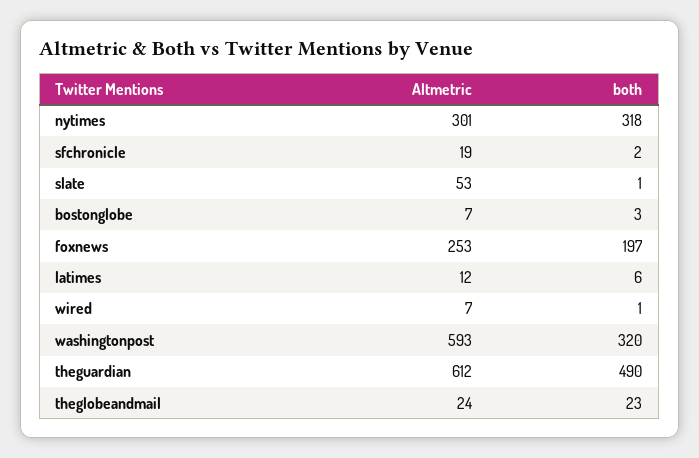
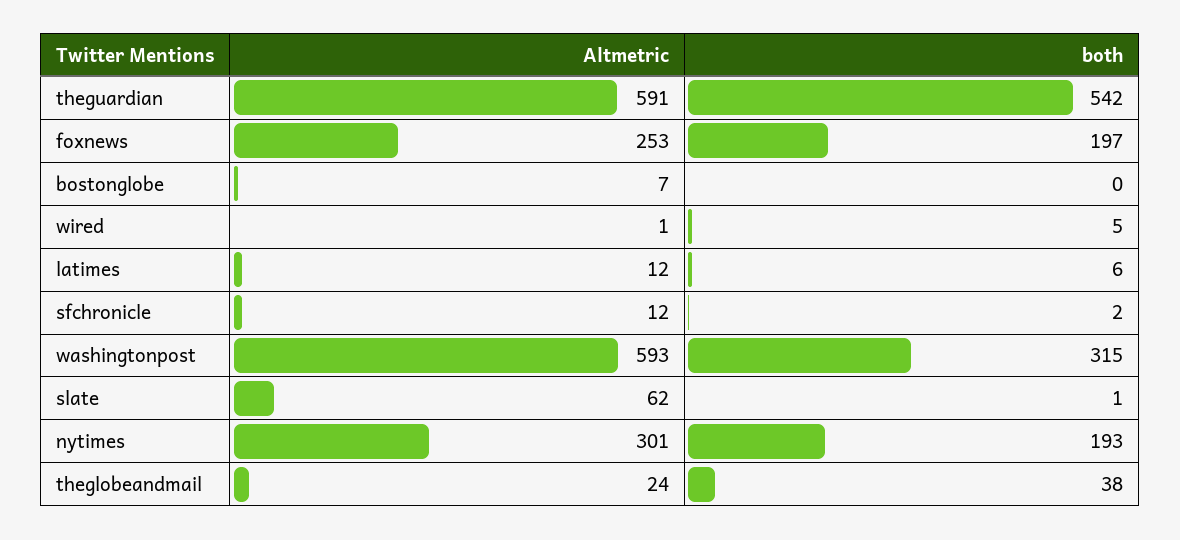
both, nytimes: 318 -> 193
Altmetric, sfchronicle: 19 -> 12
Altmetric, slate: 53 -> 62
both, bostonglobe: 3 -> 0
Altmetric, wired: 7 -> 1
both, wired: 1 -> 5
both, washingtonpost: 320 -> 315
Altmetric, theguardian: 612 -> 591
both, theguardian: 490 -> 542
both, theglobeandmail: 23 -> 38

